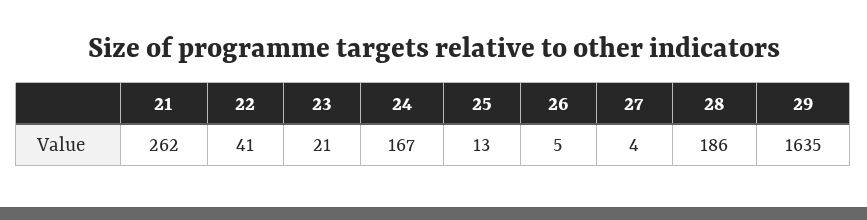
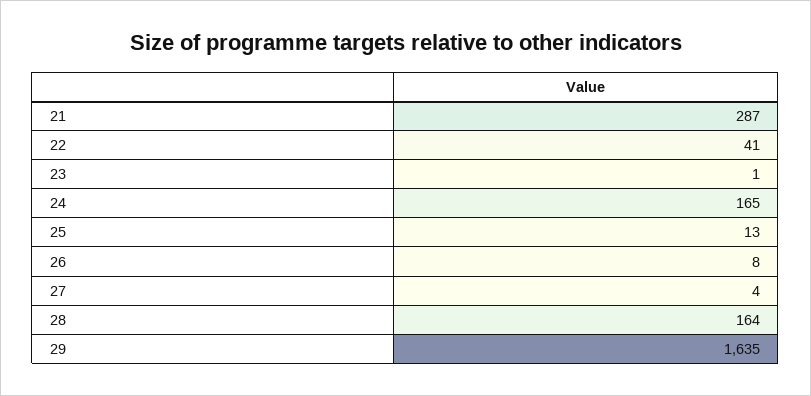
21: 262 -> 287
23: 21 -> 1
24: 167 -> 165
26: 5 -> 8
28: 186 -> 164

